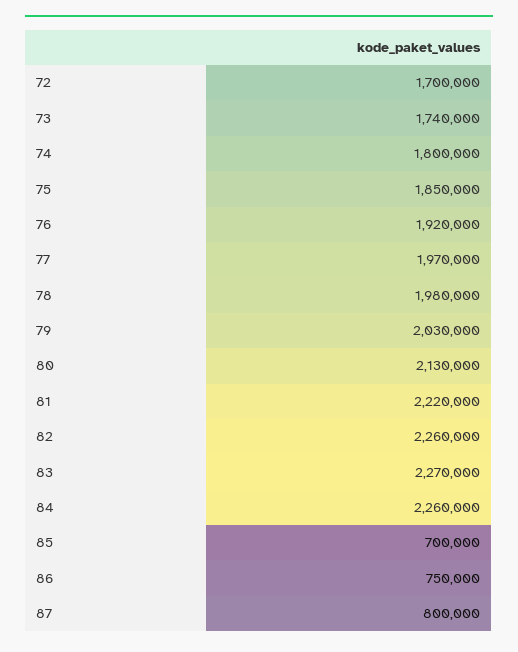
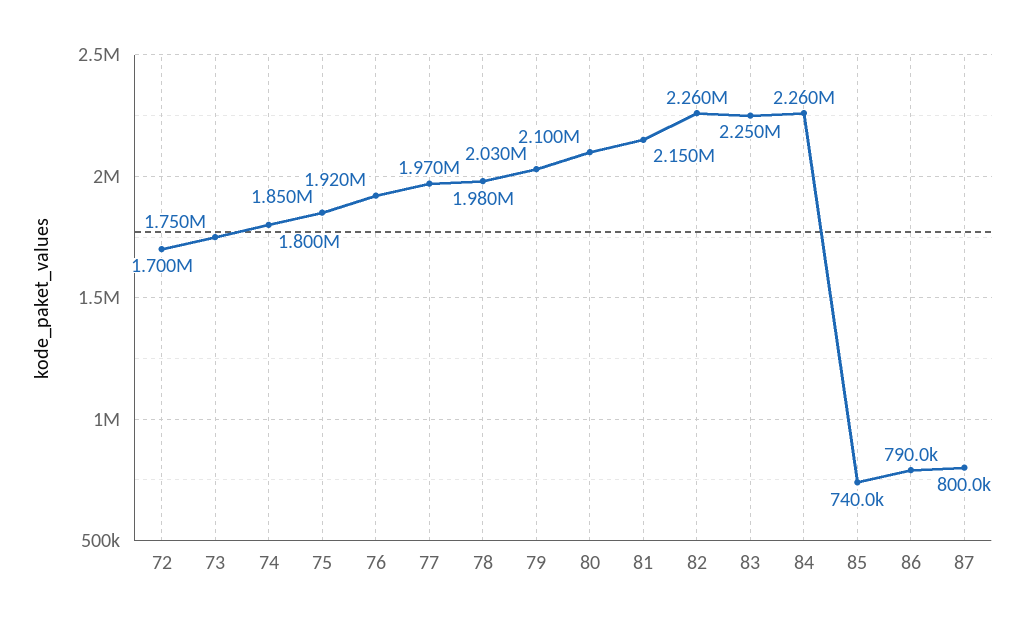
73: 1740000 -> 1750000
80: 2130000 -> 2100000
81: 2220000 -> 2150000
83: 2270000 -> 2250000
85: 700000 -> 740000
86: 750000 -> 790000

